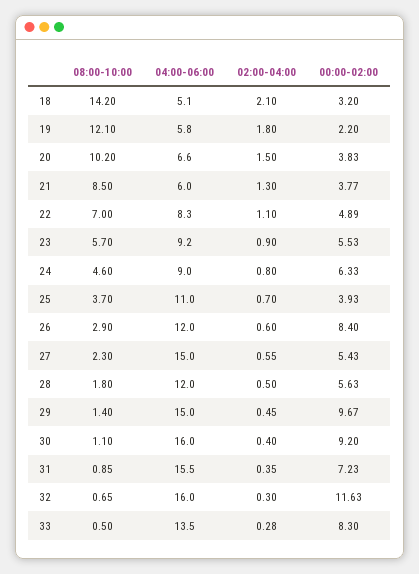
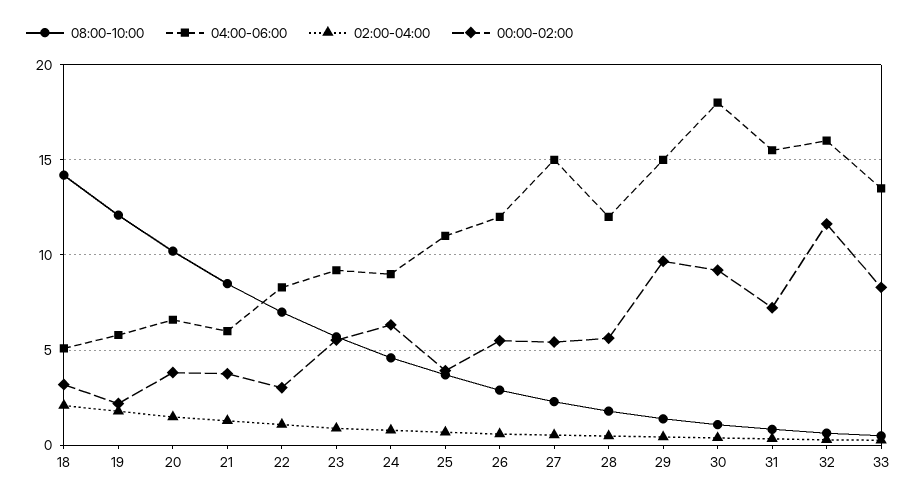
00:00-02:00, 22: 4.89 -> 3
00:00-02:00, 26: 8.4 -> 5.5
04:00-06:00, 30: 16 -> 18

